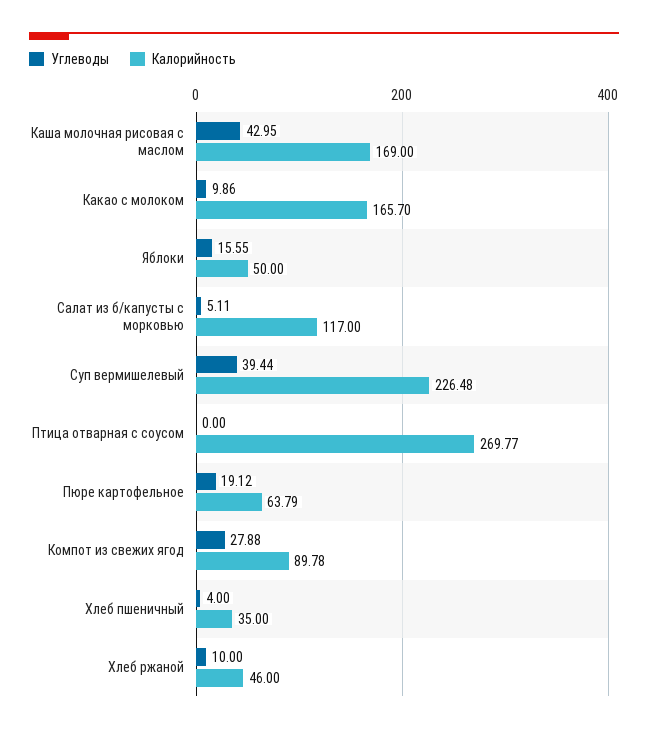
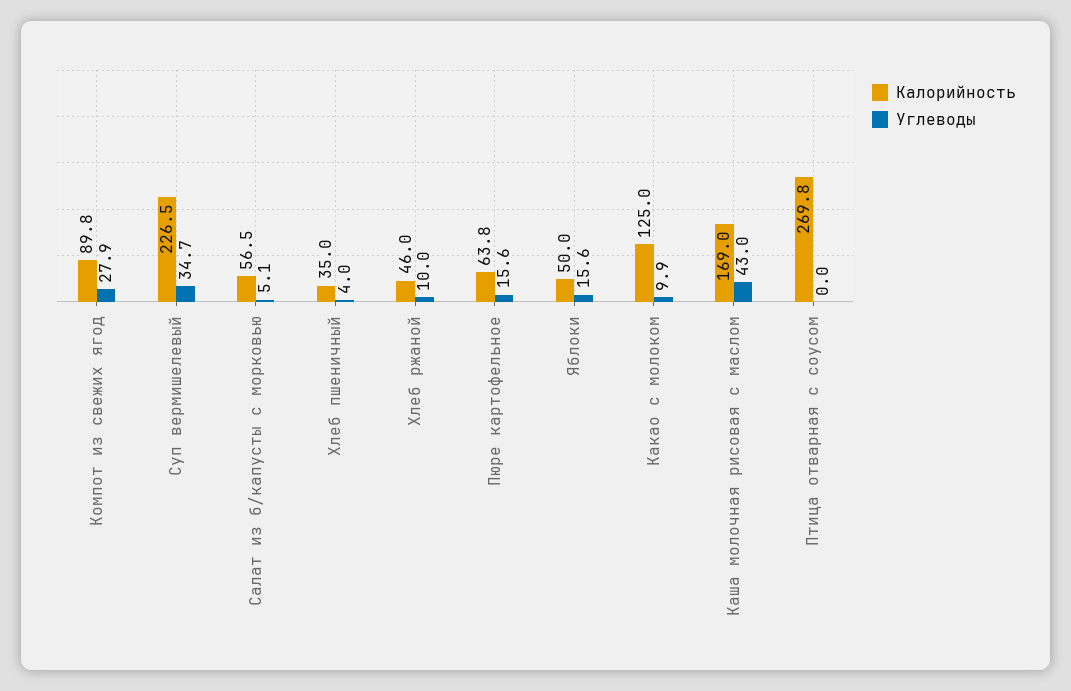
Калорийность, Какао с молоком: 165.7 -> 125
Калорийность, Салат из б/капусты с морковью: 117 -> 56.5
Углеводы, Суп вермишелевый: 39.44 -> 34.7
Углеводы, Пюре картофельное: 19.12 -> 15.6

